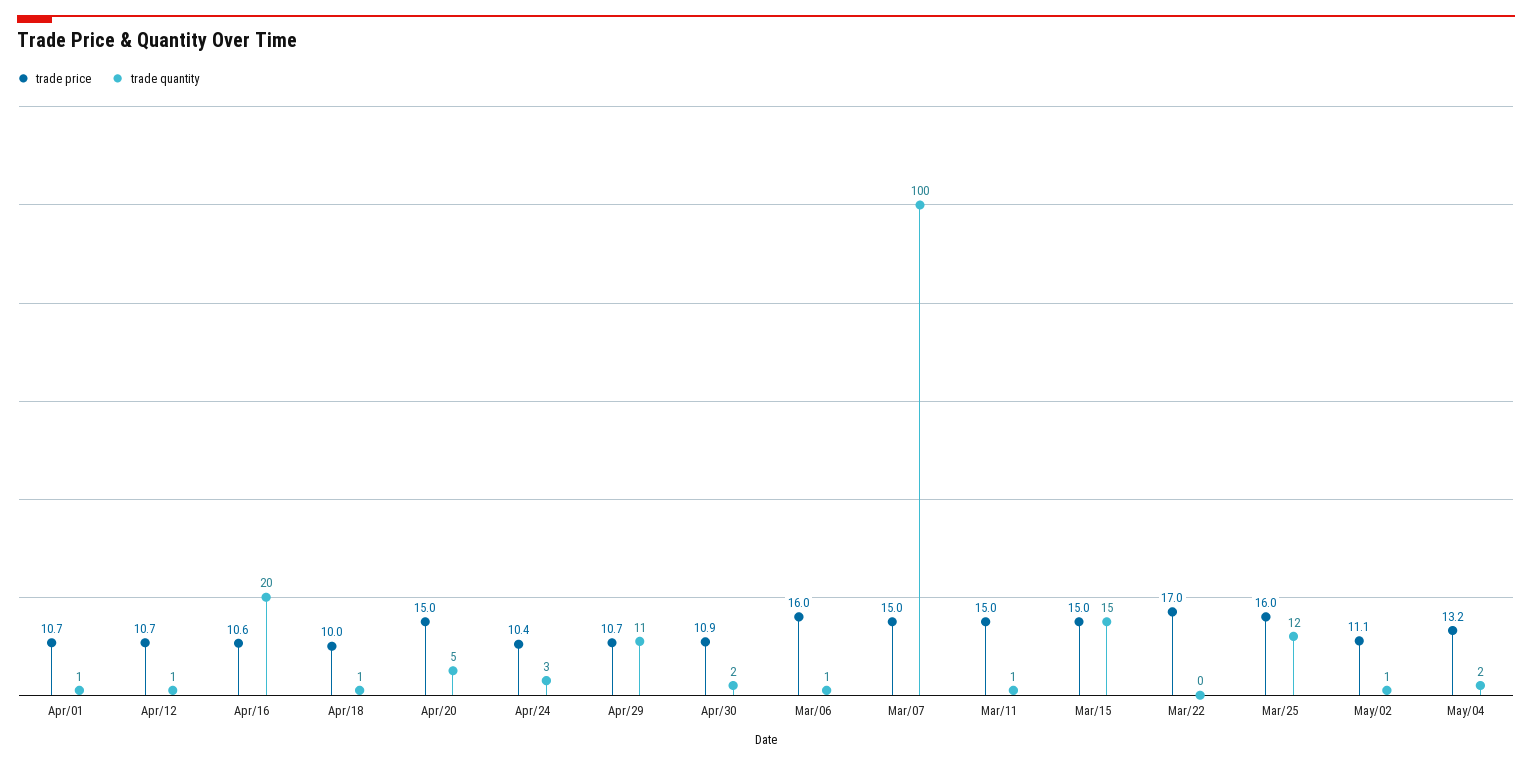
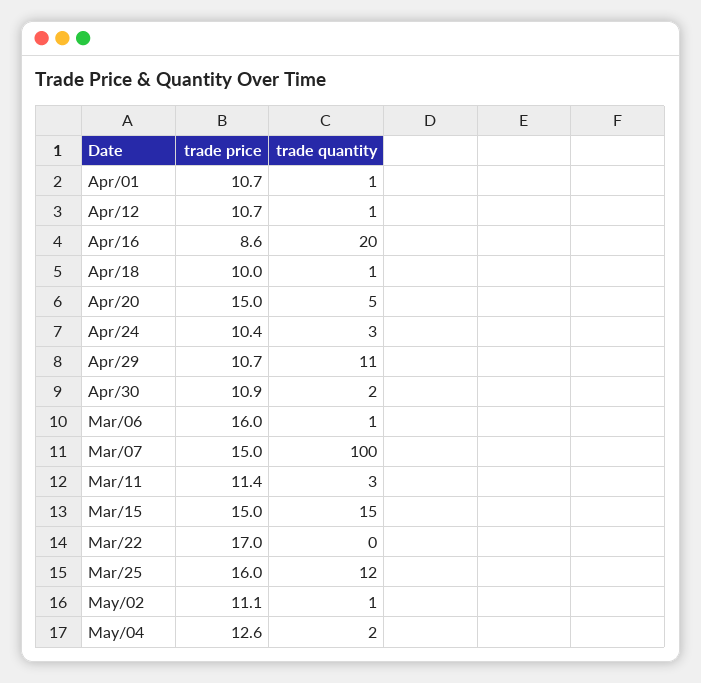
trade price, Apr/16: 10.6 -> 8.6
trade price, Mar/11: 15 -> 11.4
trade quantity, Mar/11: 1 -> 3
trade price, May/04: 13.2 -> 12.6

